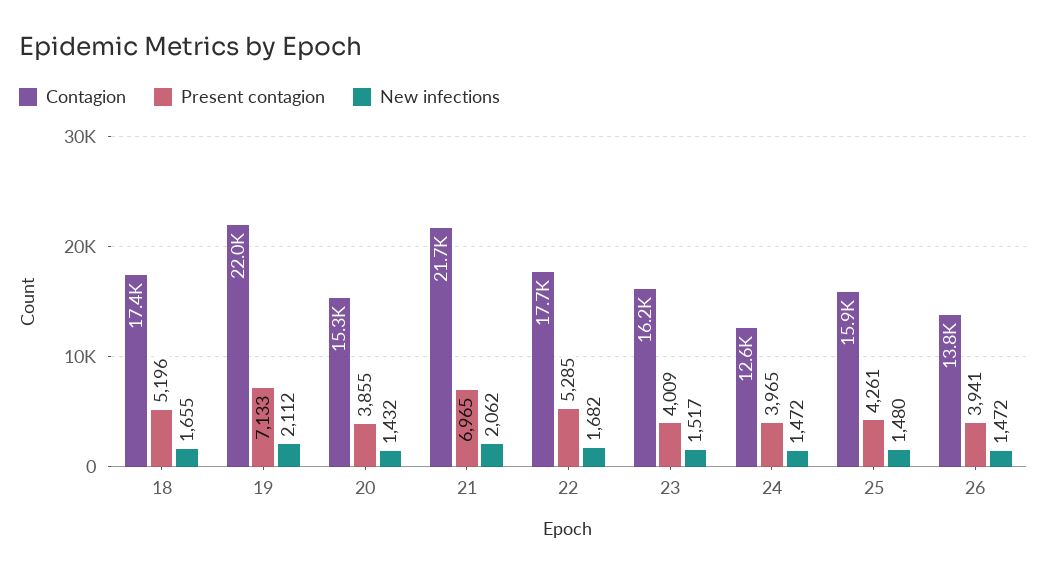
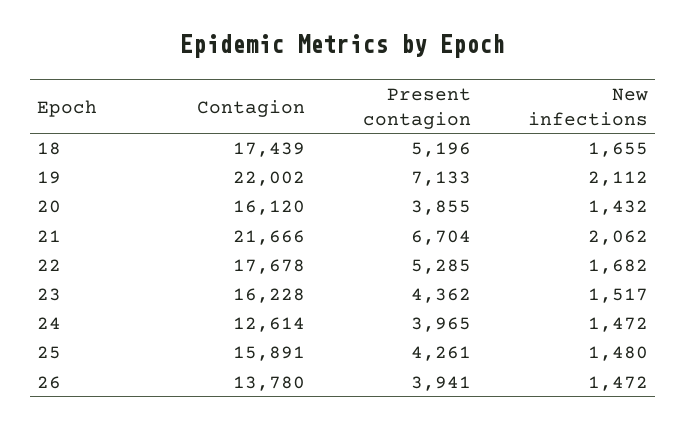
Contagion, 20: 15300 -> 16120
Present contagion, 21: 6965 -> 6704
Present contagion, 23: 4009 -> 4362

